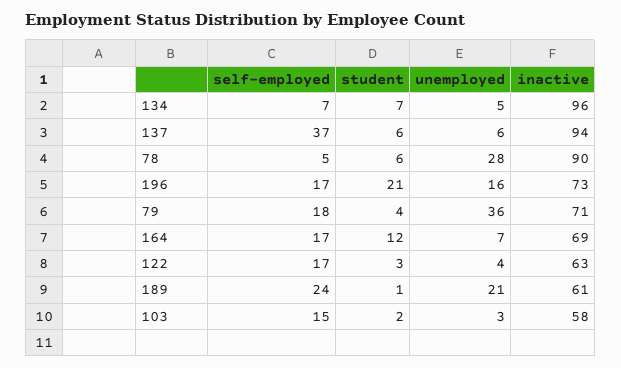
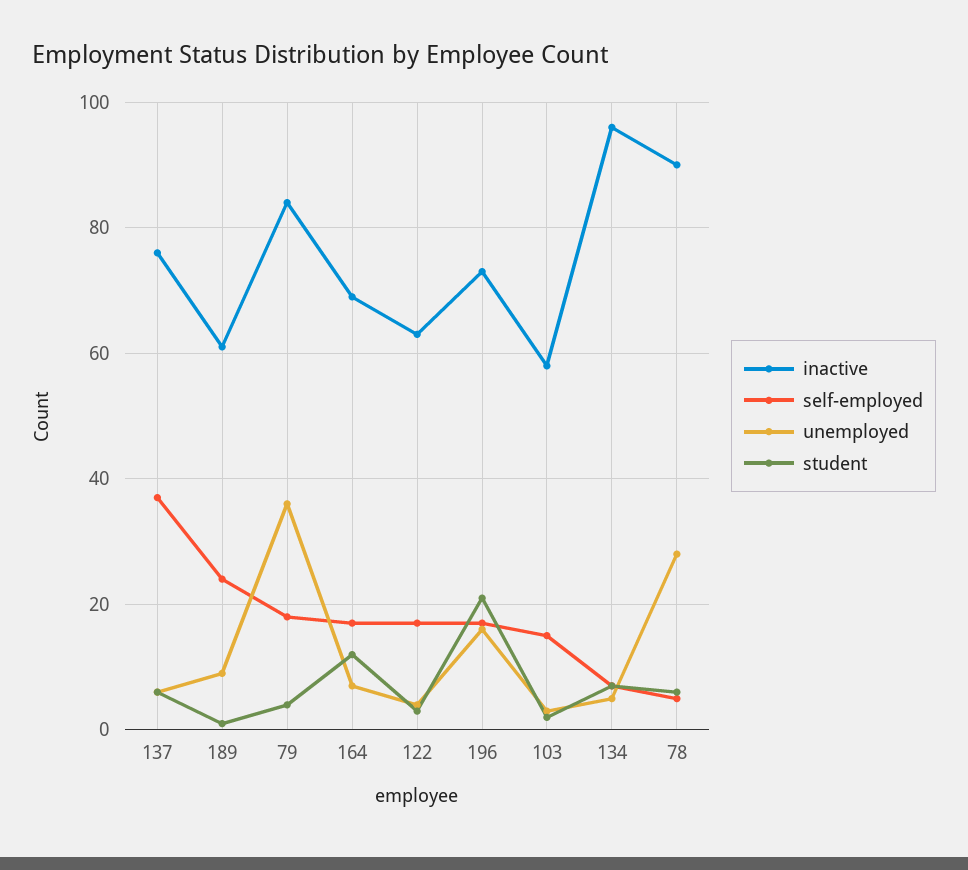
inactive, 137: 94 -> 75
inactive, 79: 71 -> 85
unemployed, 189: 21 -> 10

